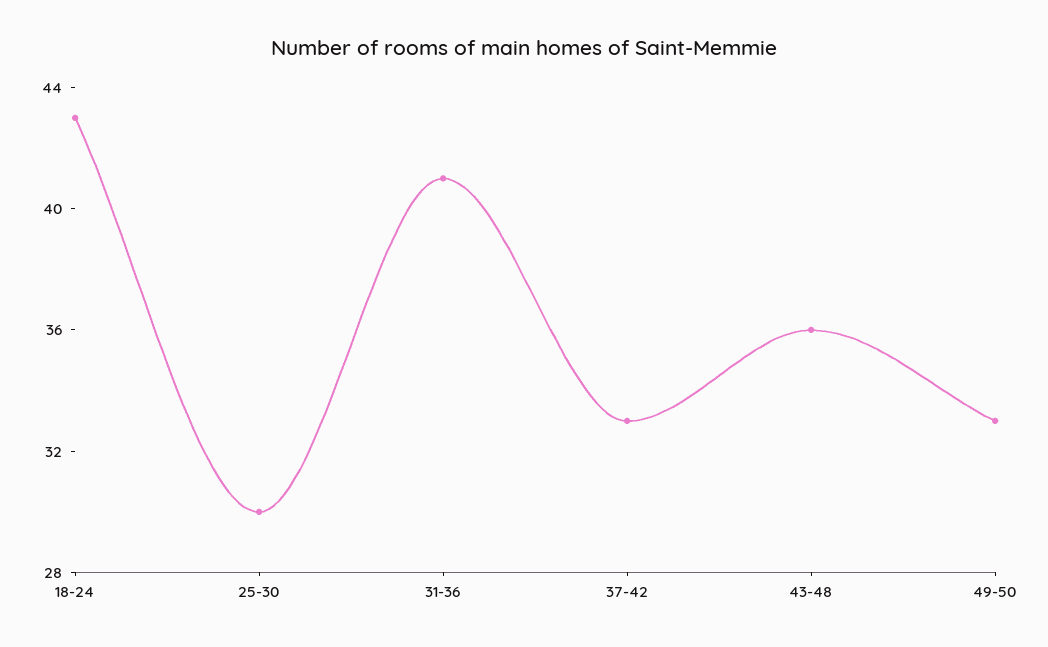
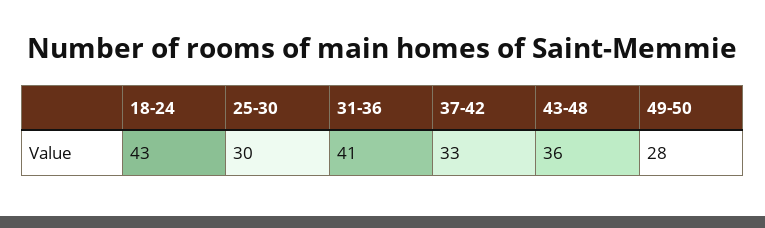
49-50: 33 -> 28

